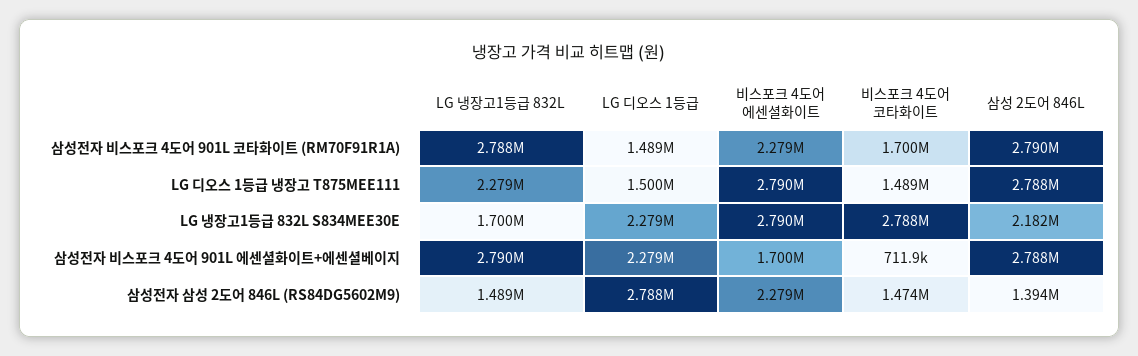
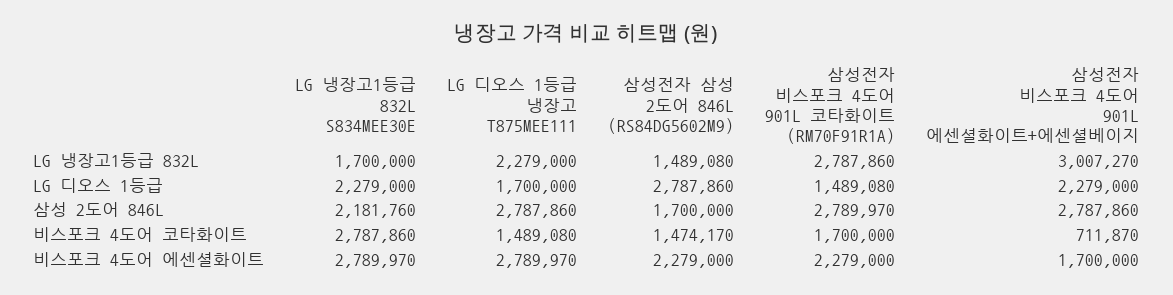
LG 디오스 1등급, LG 디오스 1등급 냉장고 T875MEE111: 1500000 -> 1700000
LG 냉장고1등급 832L, 삼성전자 비스포크 4도어 901L 에센셜화이트+에센셜베이지: 2790000 -> 3007270
삼성 2도어 846L, 삼성전자 삼성 2도어 846L (RS84DG5602M9): 1394000 -> 1700000

